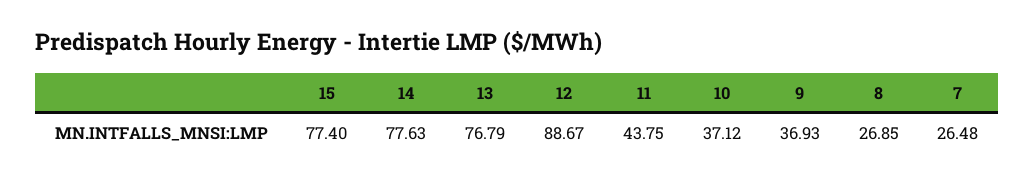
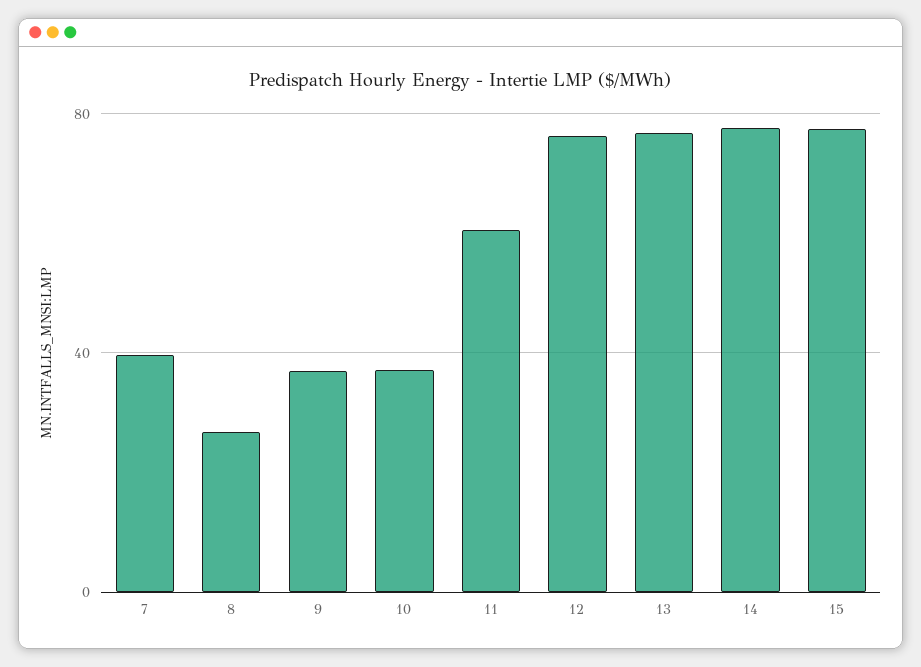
12: 88.67 -> 75
11: 43.75 -> 60
7: 26.48 -> 40

